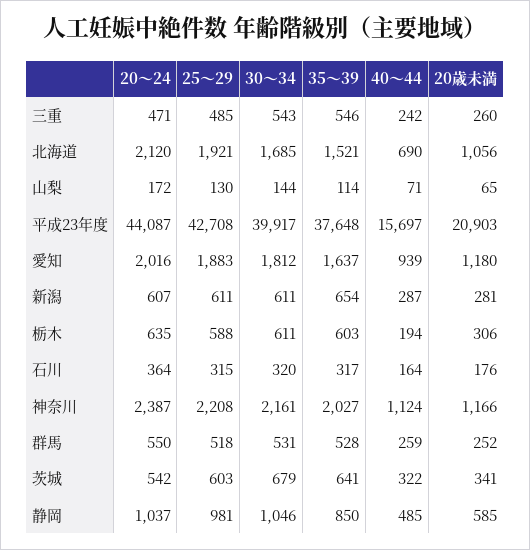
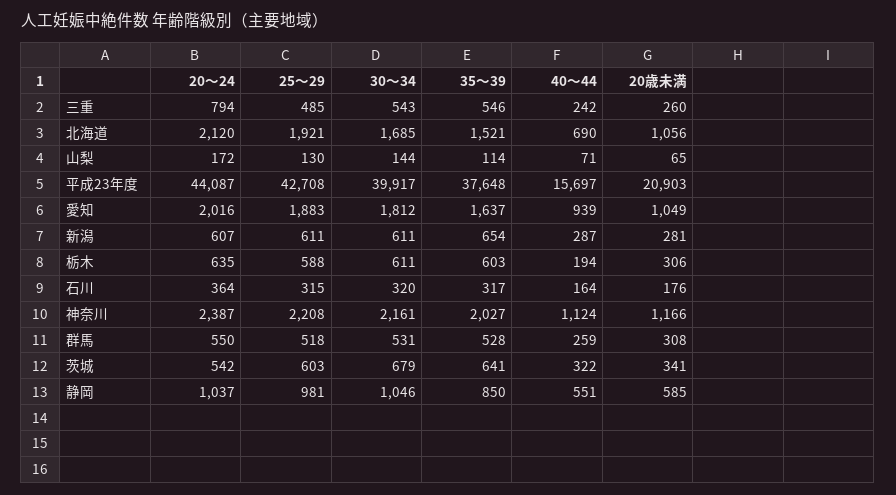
20～24, 三重: 471 -> 794
20歳未満, 愛知: 1180 -> 1049
20歳未満, 群馬: 252 -> 308
40～44, 静岡: 485 -> 551

